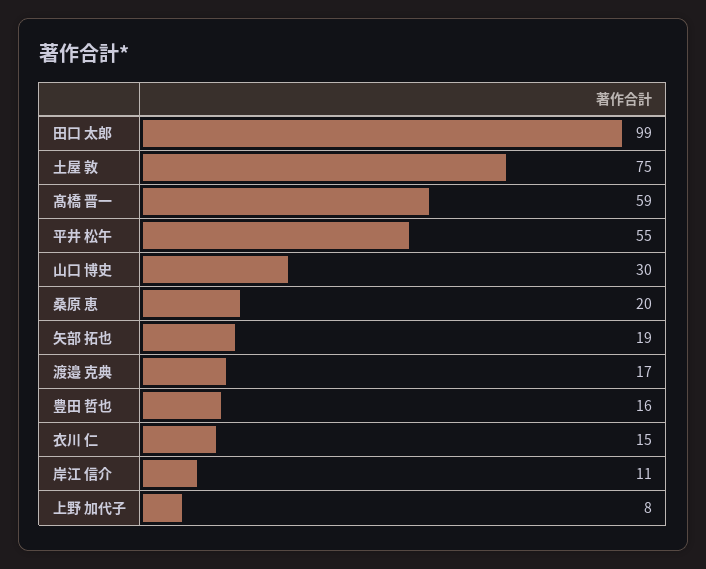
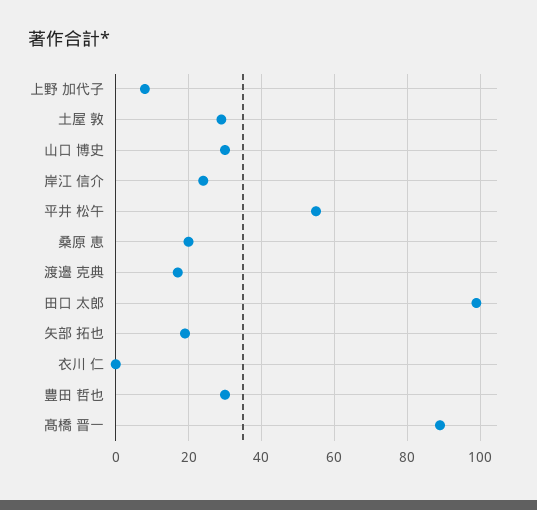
土屋 敦: 75 -> 30
髙橋 晋一: 59 -> 90
豊田 哲也: 16 -> 30
衣川 仁: 15 -> 0
岸江 信介: 11 -> 25

